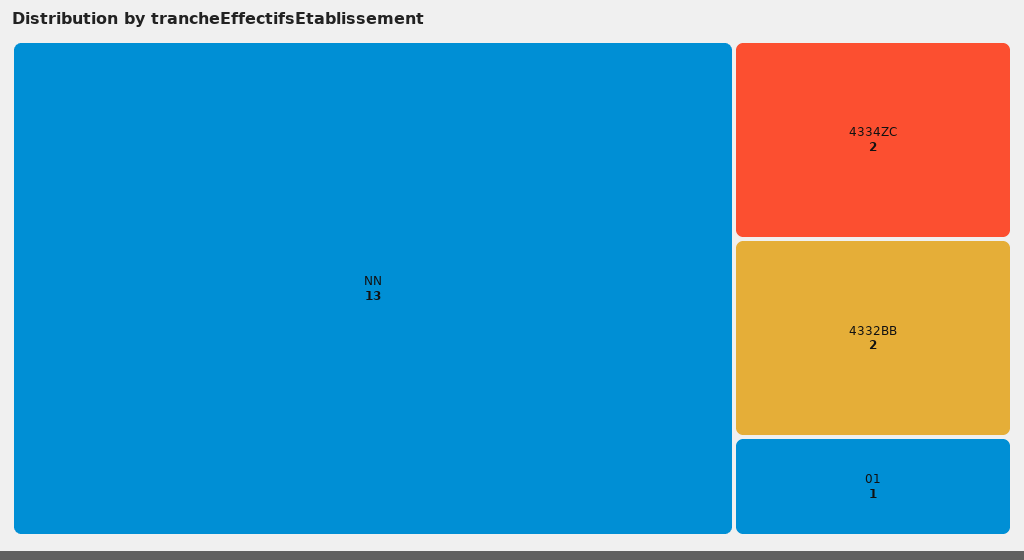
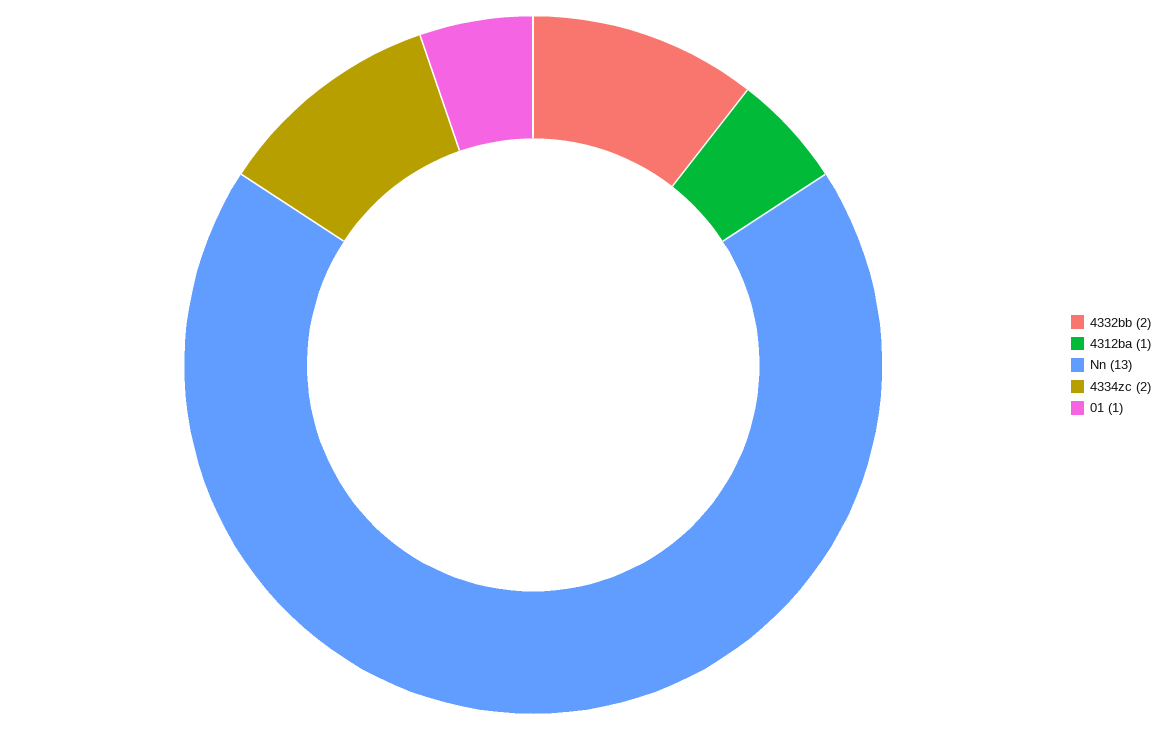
4312ba: none -> 1

